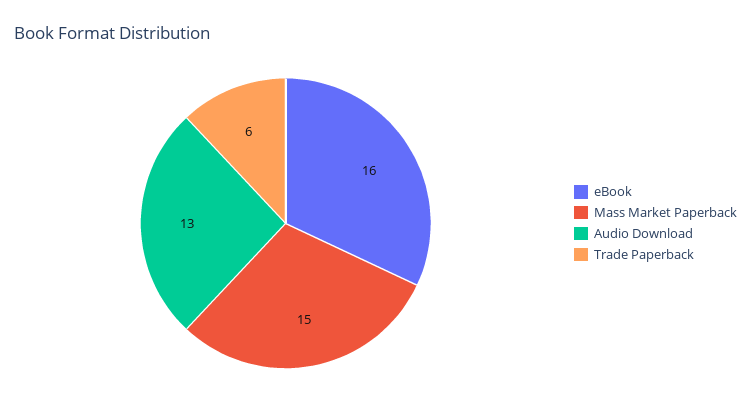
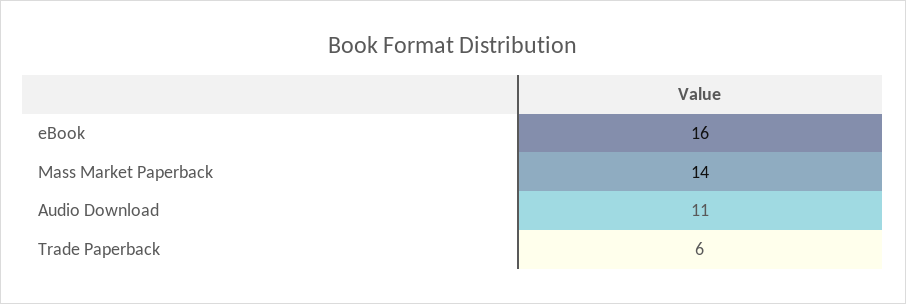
Mass Market Paperback: 15 -> 14
Audio Download: 13 -> 11

